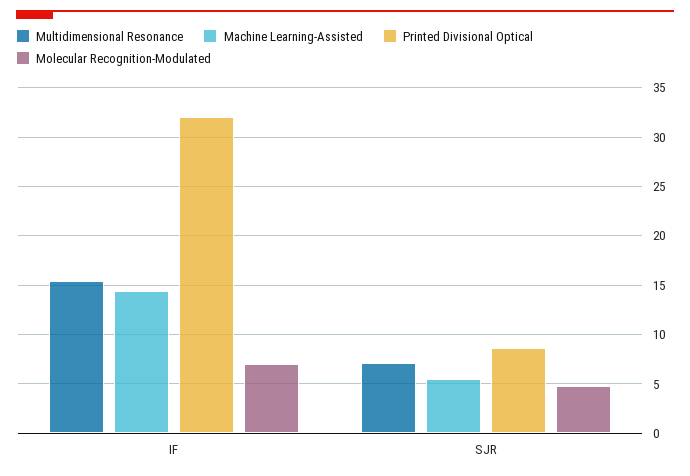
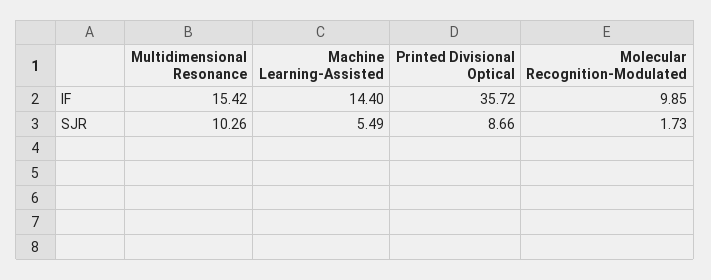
Printed Divisional Optical, IF: 32 -> 35.72
Molecular Recognition-Modulated, IF: 7 -> 9.85
Multidimensional Resonance, SJR: 7 -> 10.26
Molecular Recognition-Modulated, SJR: 5 -> 1.73

